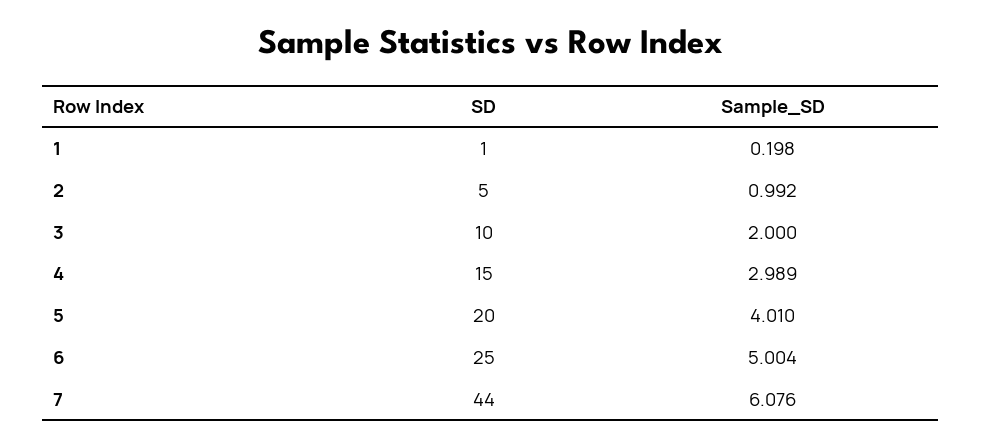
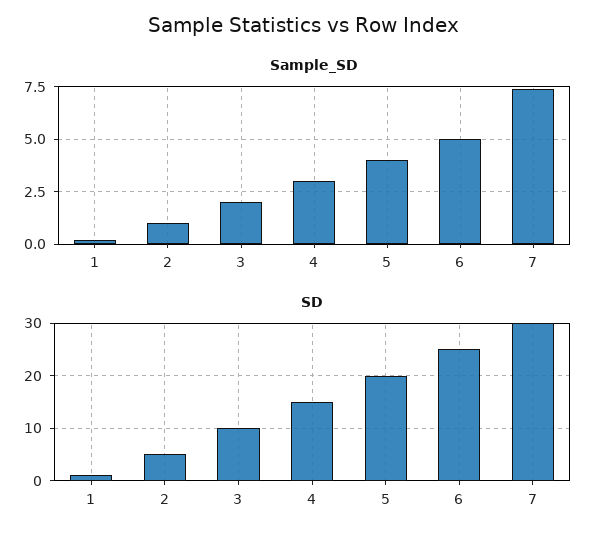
SD, 7: 44 -> 30
Sample_SD, 7: 6.076 -> 7.5

